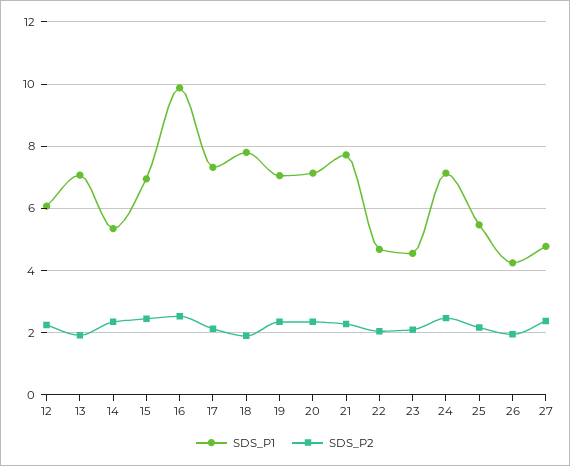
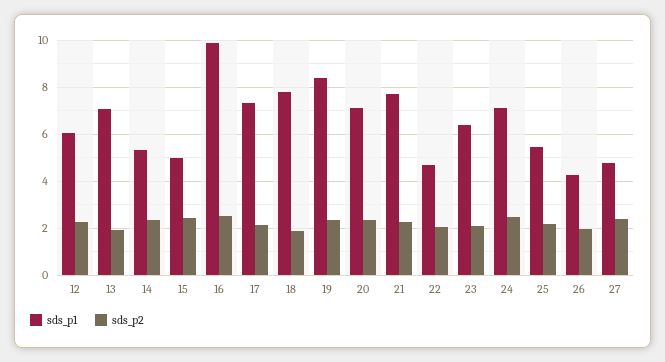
SDS_P1, 15: 7 -> 5
SDS_P1, 19: 7 -> 8.5
SDS_P1, 23: 4.6 -> 6.5

